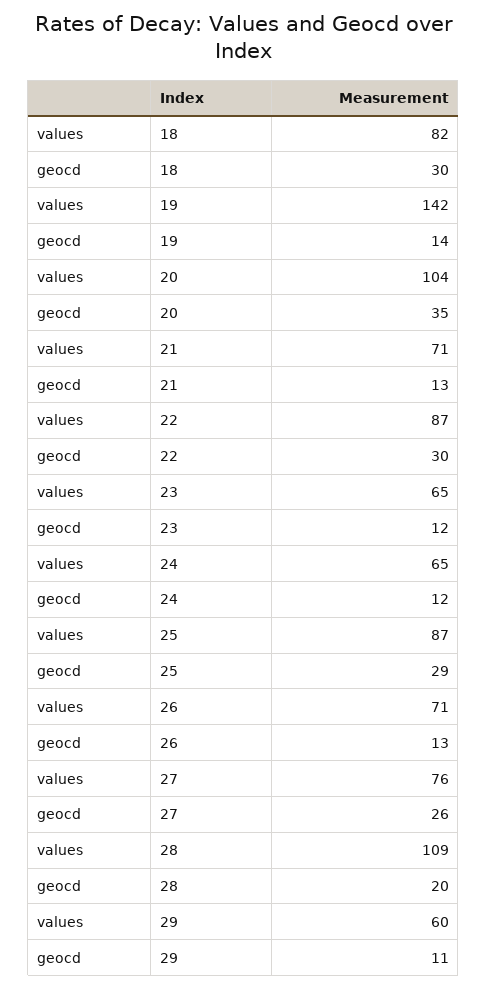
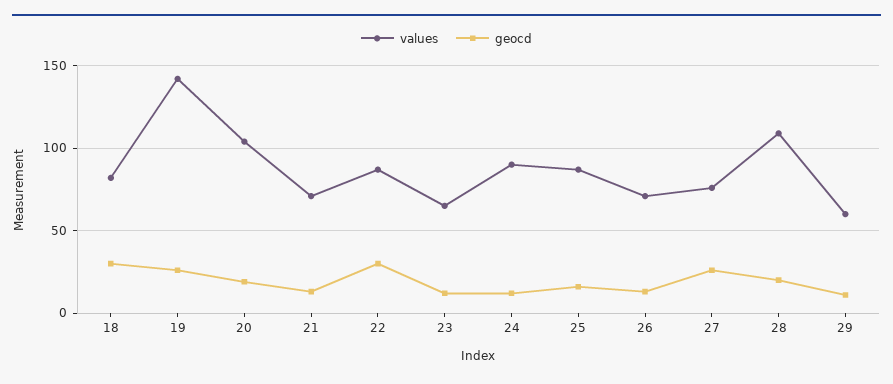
geocd, 19: 14 -> 25
geocd, 20: 35 -> 20
values, 24: 65 -> 90
geocd, 25: 29 -> 15

